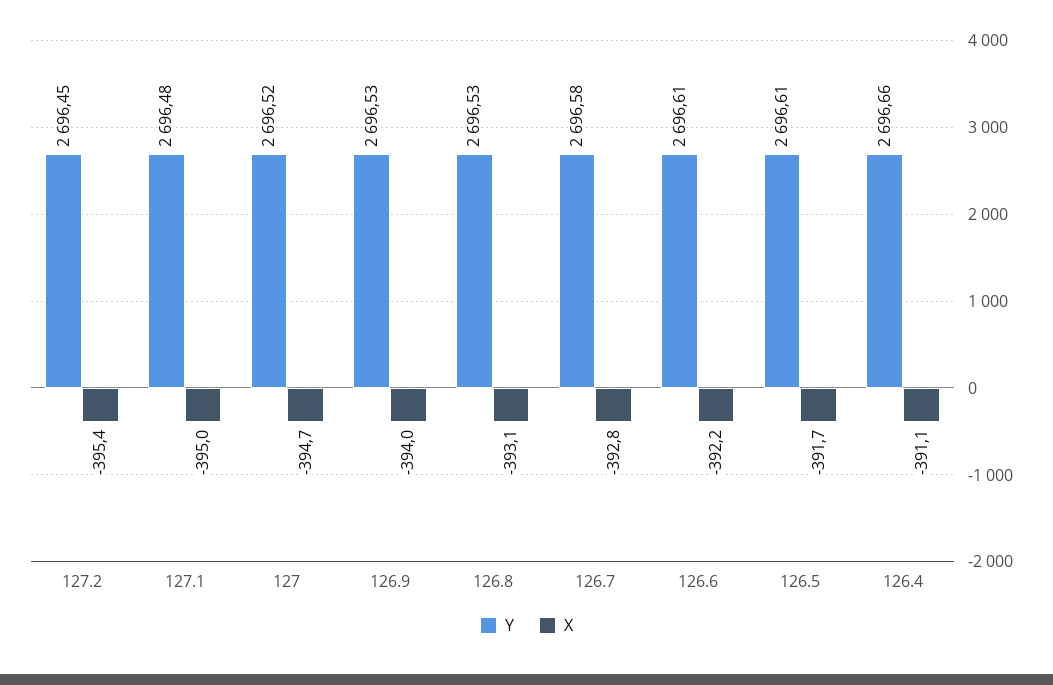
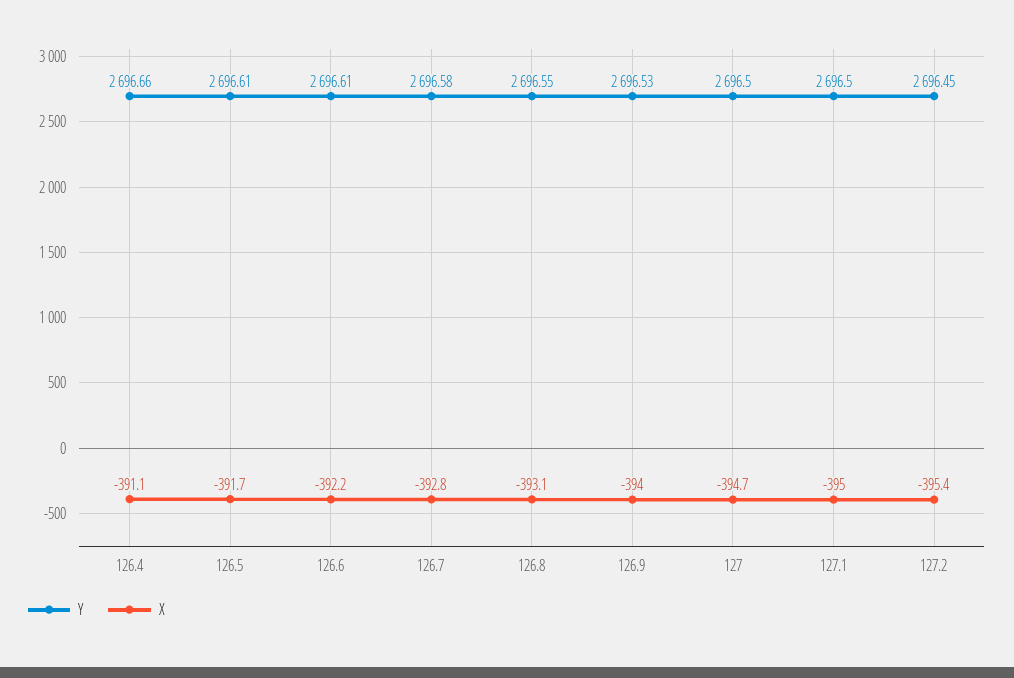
Y, 127.1: 2696.48 -> 2696.5
Y, 127: 2696.52 -> 2696.5
Y, 126.8: 2696.53 -> 2696.55

